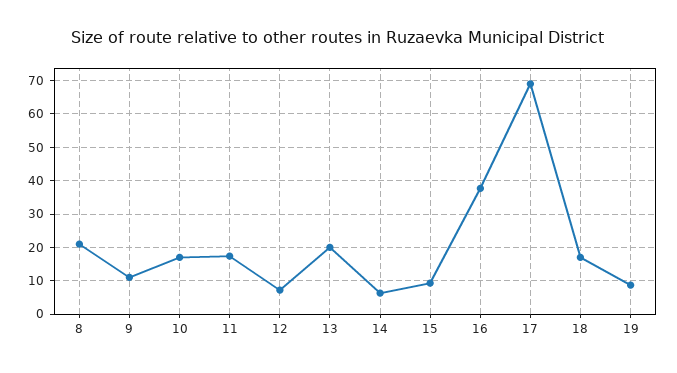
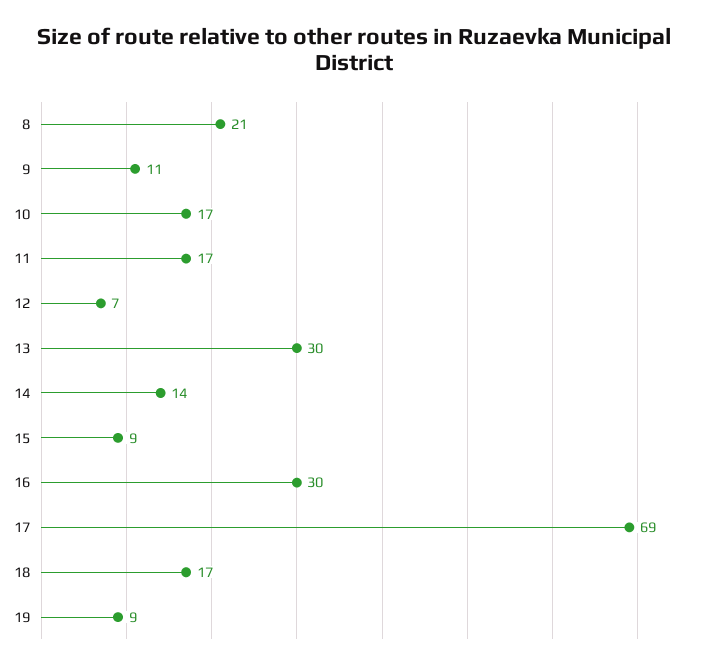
13: 20 -> 30
14: 6 -> 14
16: 38 -> 30

